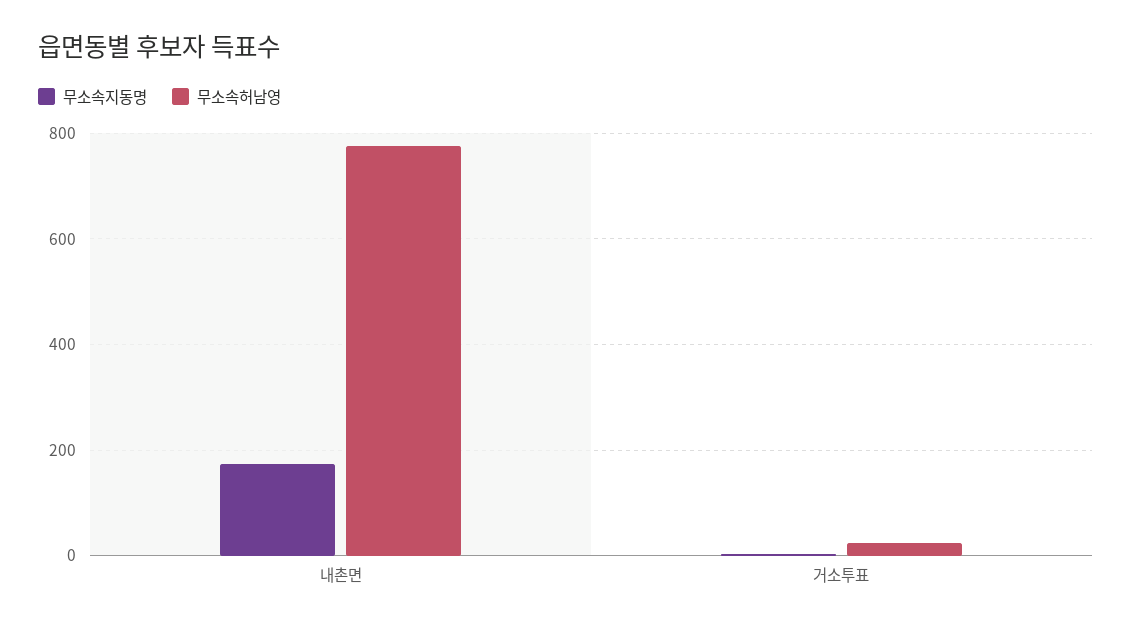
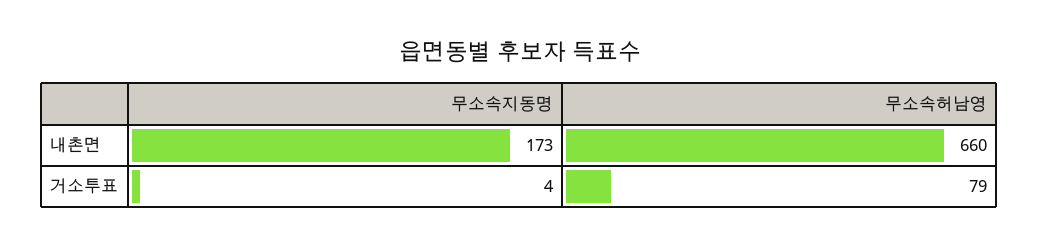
무소속허남영, 내촌면: 780 -> 660
무소속허남영, 거소투표: 20 -> 79

